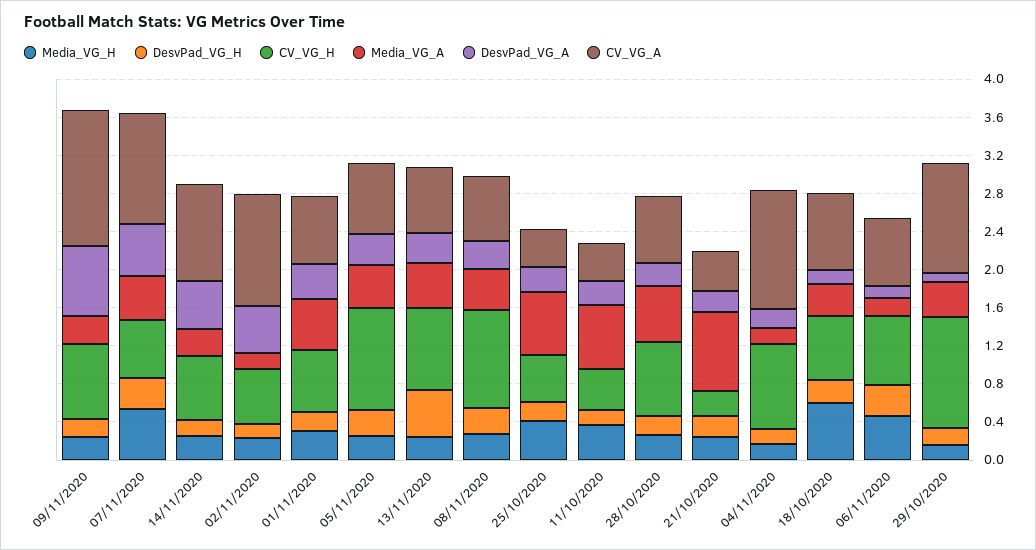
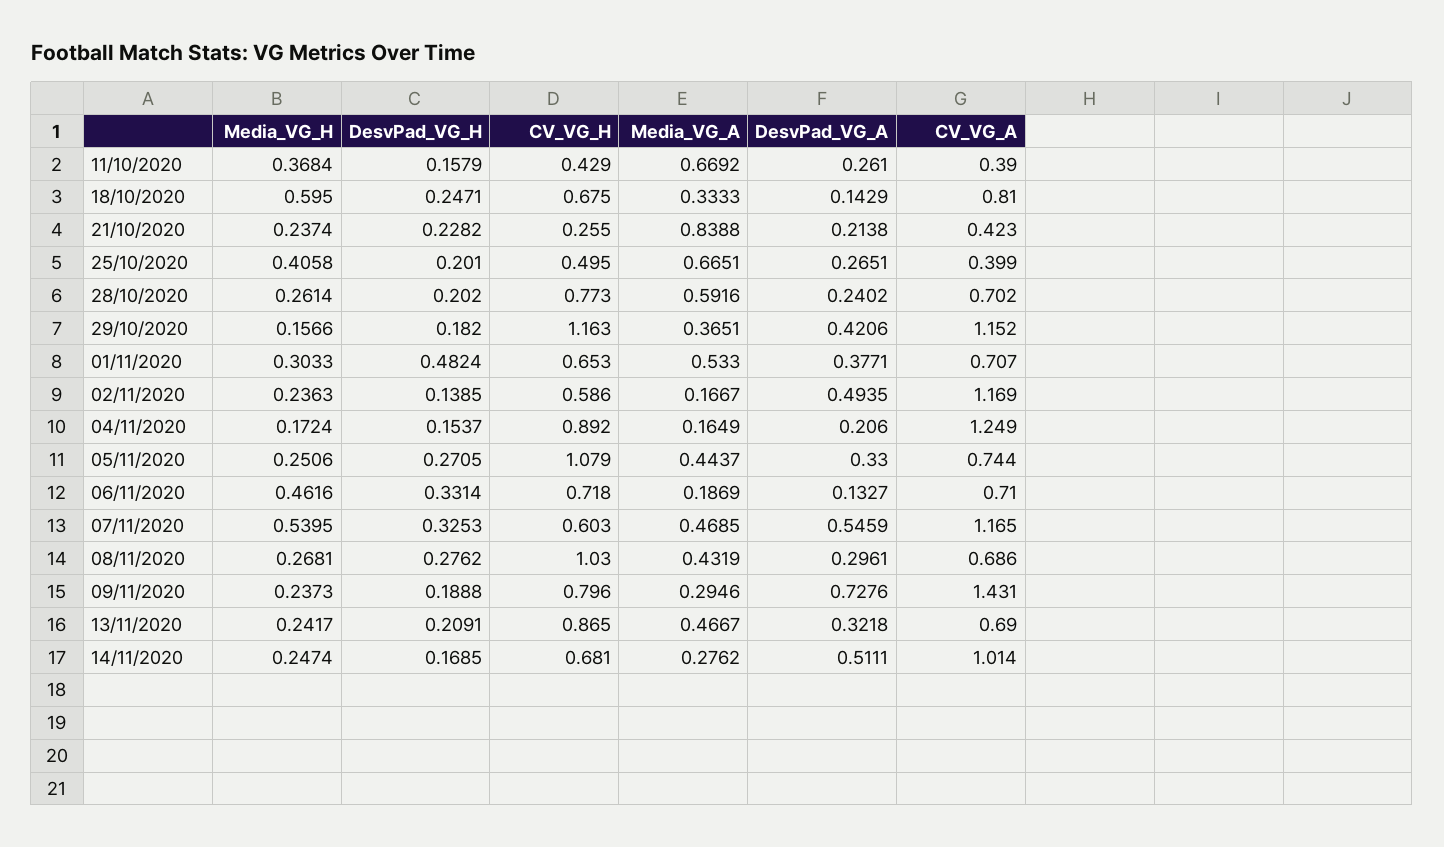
DesvPad_VG_H, 01/11/2020: 0.2 -> 0.4824
DesvPad_VG_H, 13/11/2020: 0.5 -> 0.2091
DesvPad_VG_A, 29/10/2020: 0.1 -> 0.4206

